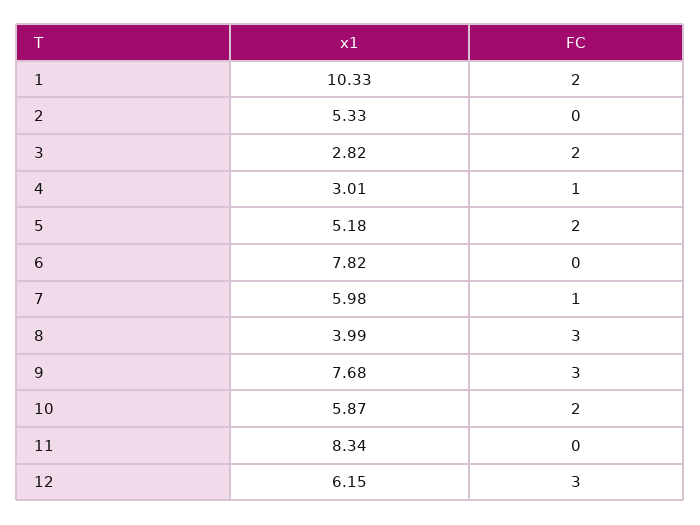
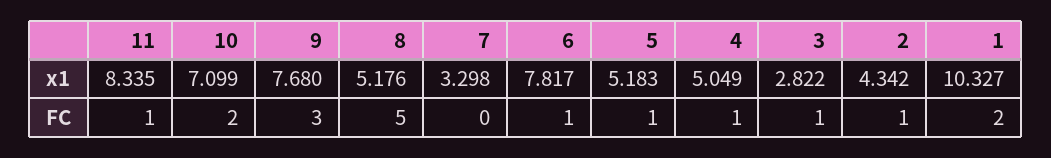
x1, 2: 5.33 -> 4.342
FC, 2: 0 -> 1
FC, 3: 2 -> 1
x1, 4: 3.01 -> 5.049
FC, 5: 2 -> 1
FC, 6: 0 -> 1
x1, 7: 5.98 -> 3.298
FC, 7: 1 -> 0
x1, 8: 3.99 -> 5.176
FC, 8: 3 -> 5
x1, 10: 5.87 -> 7.099
FC, 11: 0 -> 1
x1, 12: 6.15 -> none
FC, 12: 3 -> none

